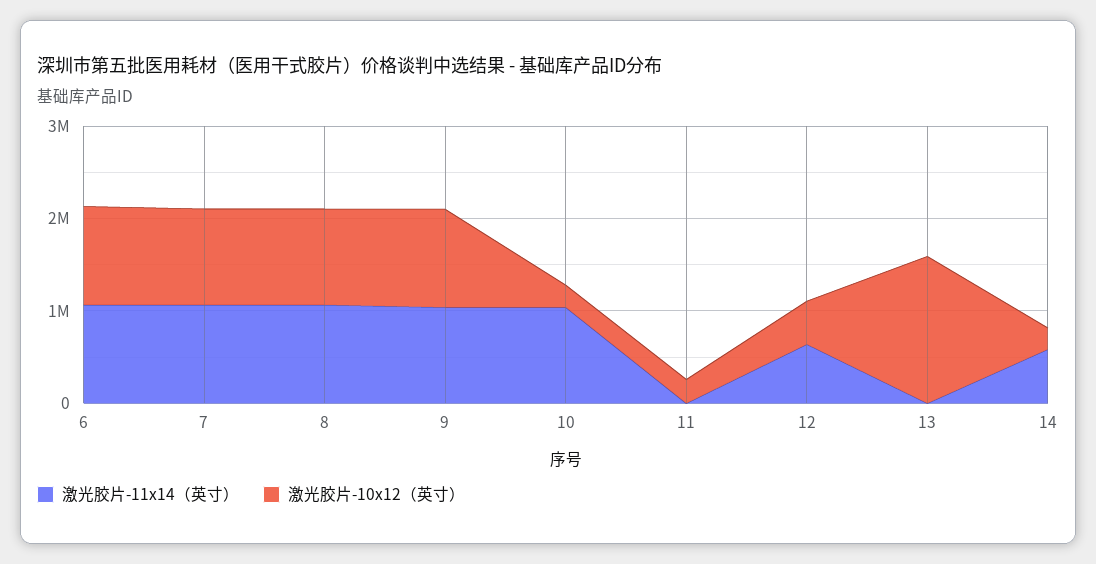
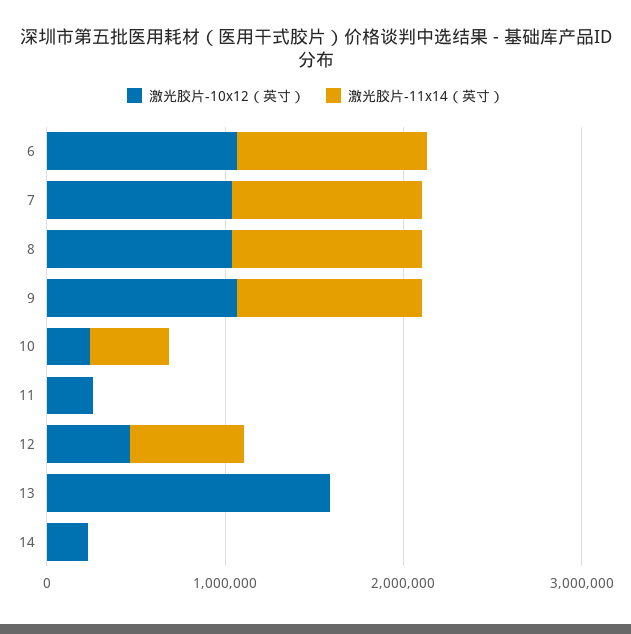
激光胶片-11x14（英寸）, 10: 1000000 -> 400000
激光胶片-11x14（英寸）, 14: 600000 -> 0

